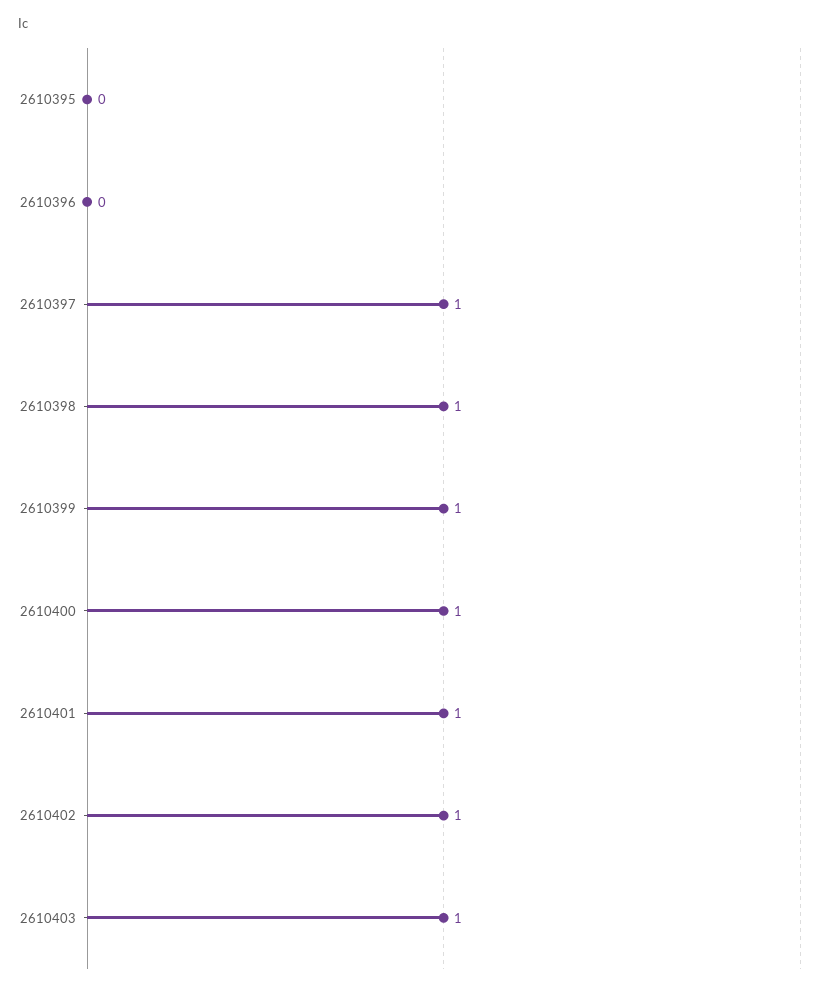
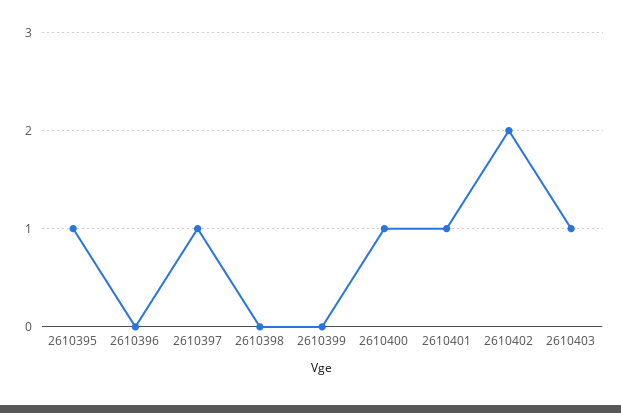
2610395: 0 -> 1
2610398: 1 -> 0
2610399: 1 -> 0
2610402: 1 -> 2

